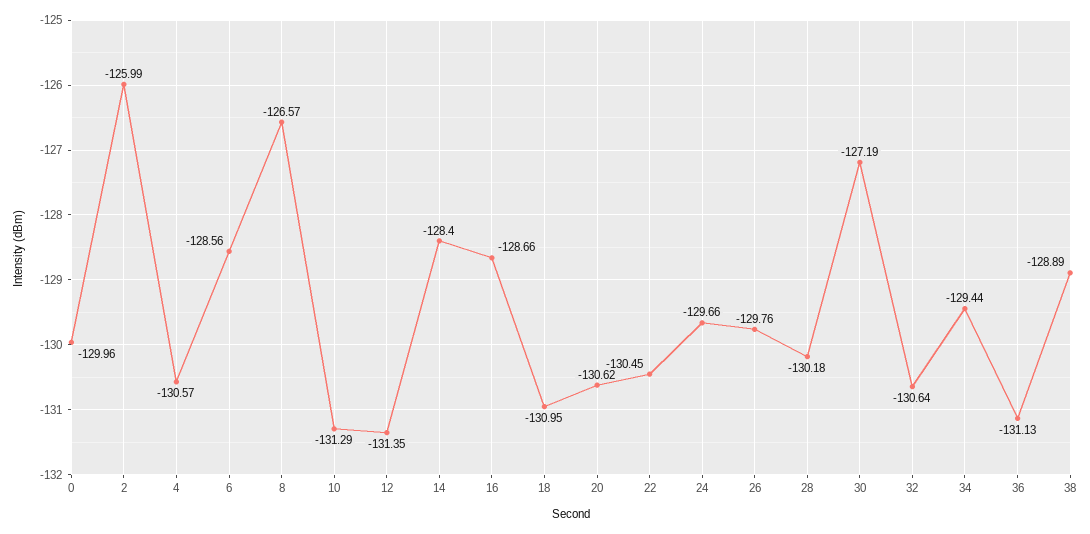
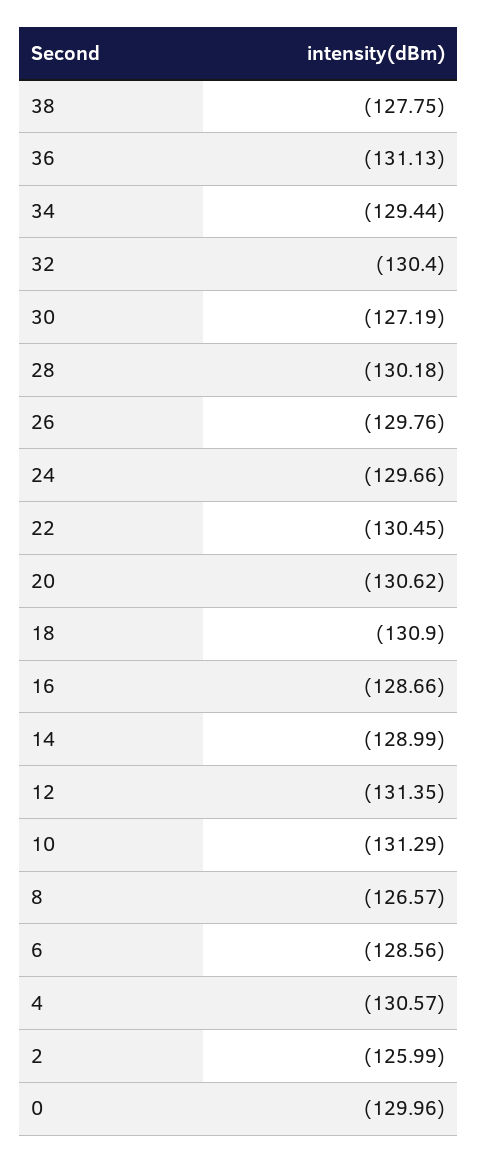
14: -128.4 -> -128.99
18: -130.95 -> -130.9
32: -130.64 -> -130.4
38: -128.89 -> -127.75

